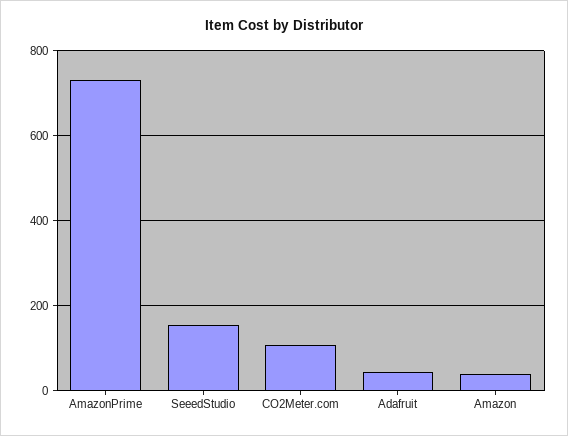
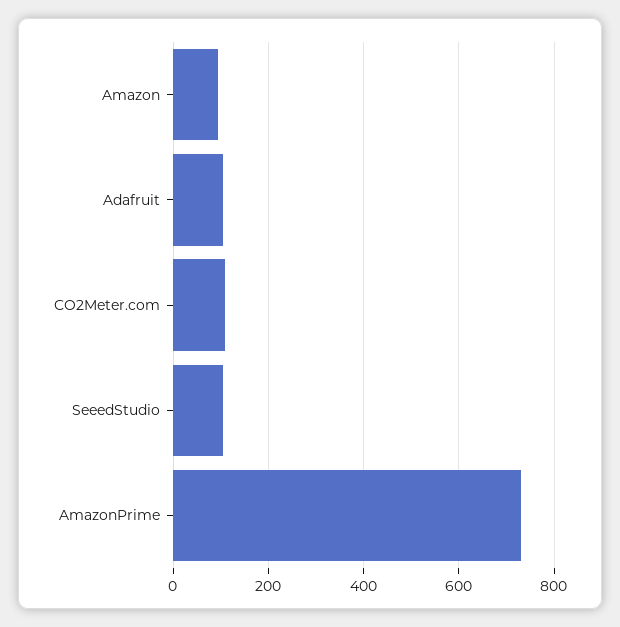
SeeedStudio: 160 -> 100
Adafruit: 40 -> 100
Amazon: 40 -> 100

